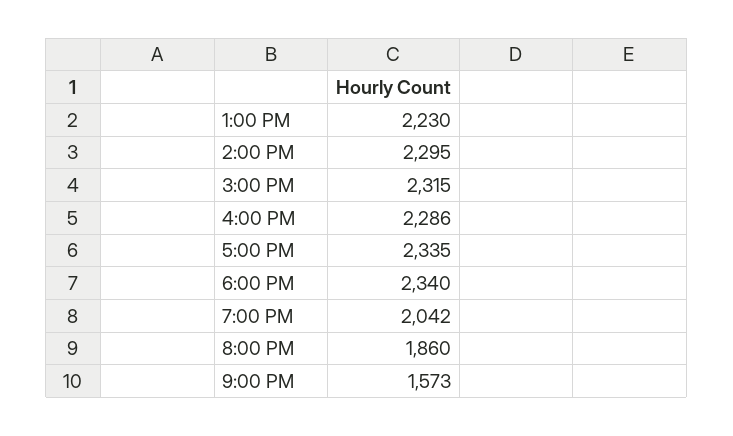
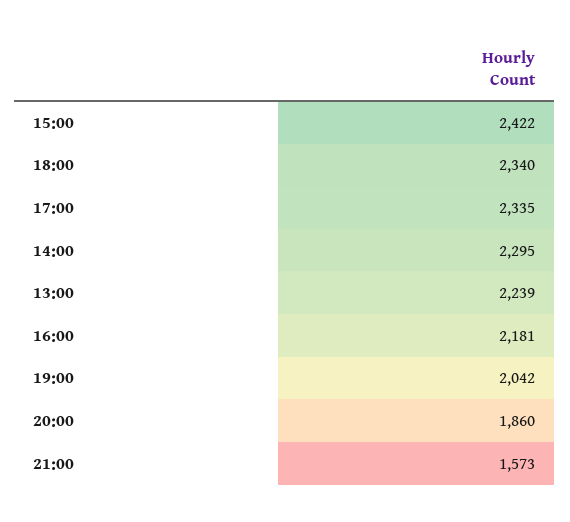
1:00 PM: 2230 -> 2239
3:00 PM: 2315 -> 2422
4:00 PM: 2286 -> 2181

